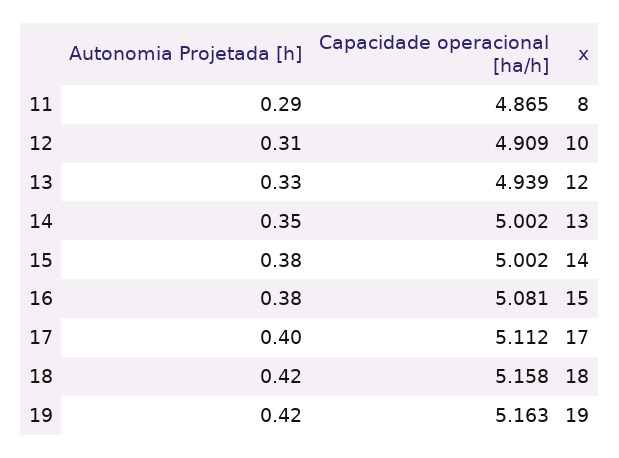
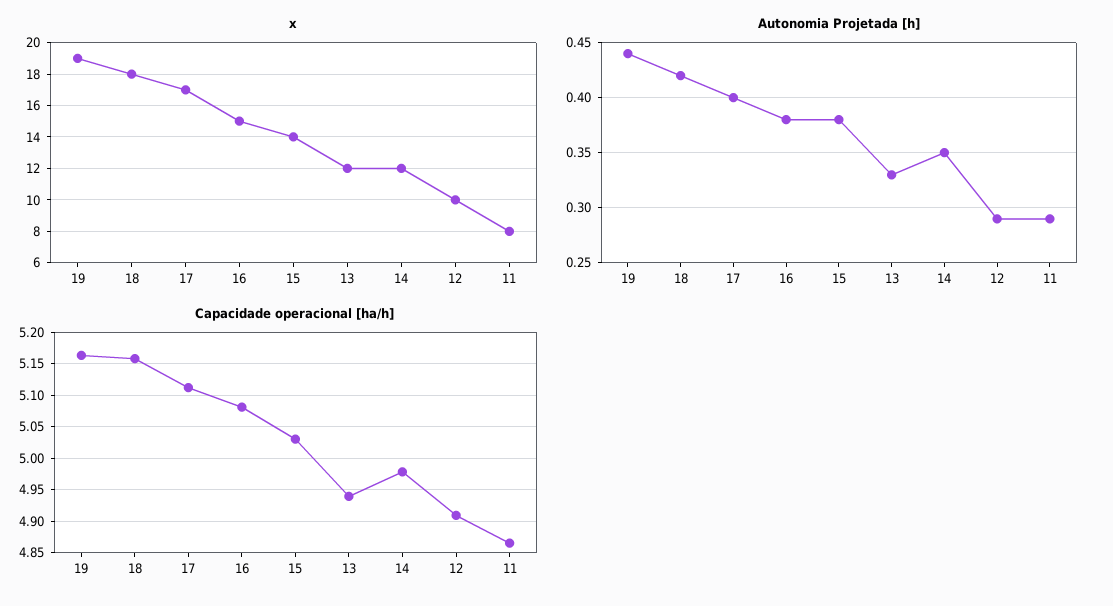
Autonomia Projetada [h], 12: 0.31 -> 0.29
Capacidade operacional [ha/h], 14: 5.002 -> 4.98
x, 14: 13 -> 12
Capacidade operacional [ha/h], 15: 5.002 -> 5.03
Autonomia Projetada [h], 19: 0.42 -> 0.44

